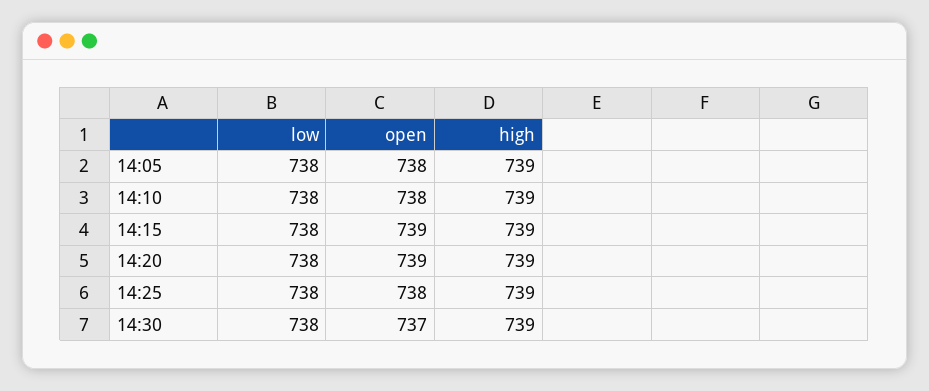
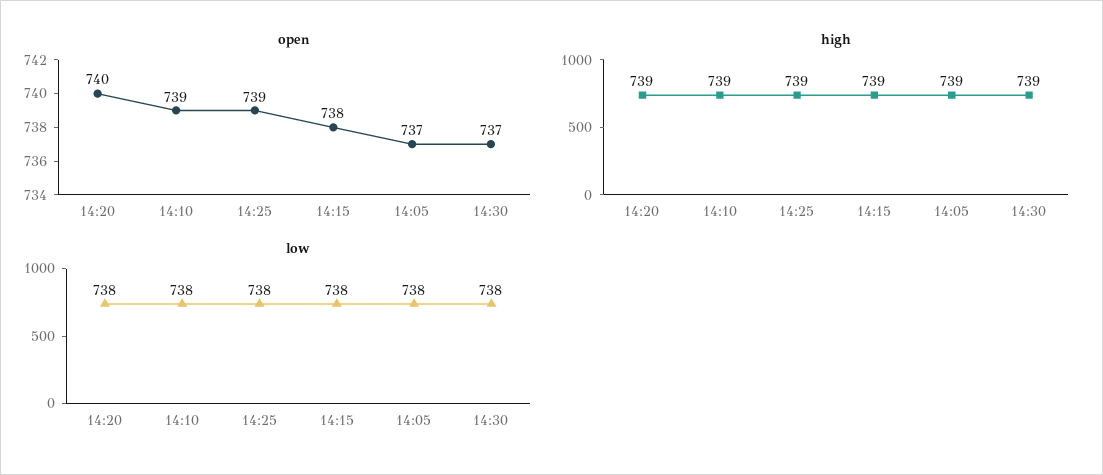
open, 14:05: 738 -> 737
open, 14:10: 738 -> 739
open, 14:15: 739 -> 738
open, 14:20: 739 -> 740
open, 14:25: 738 -> 739

